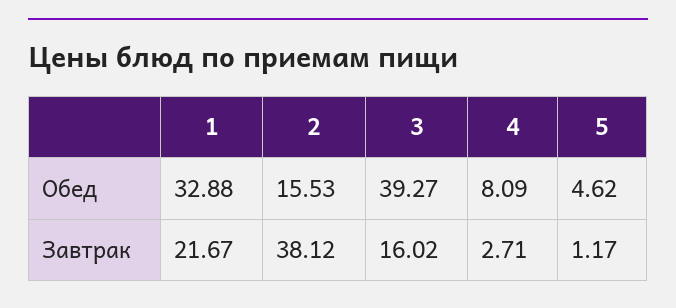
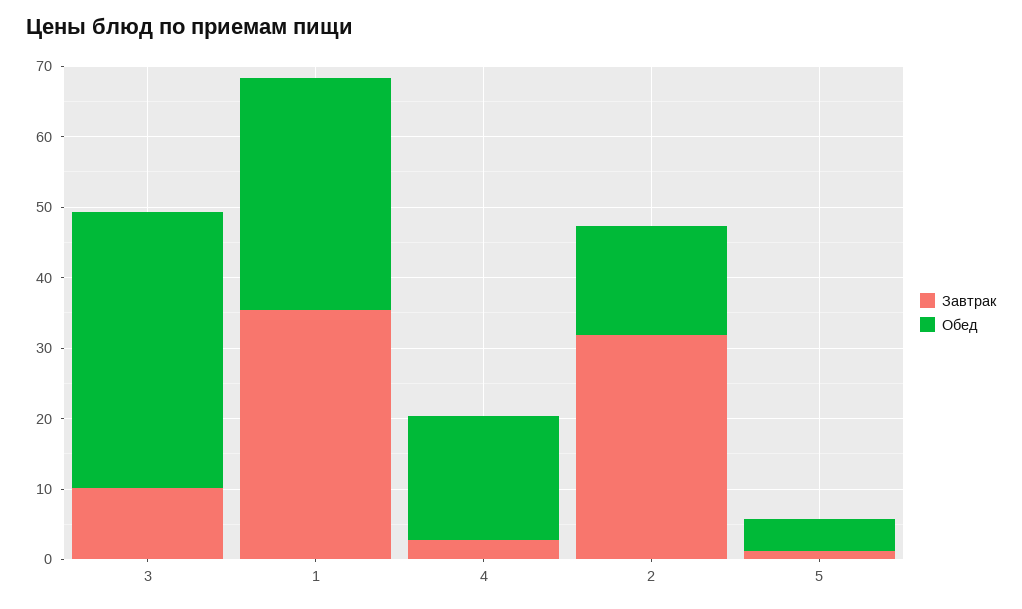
Обед, 4: 8.09 -> 18
Завтрак, 1: 21.67 -> 36
Завтрак, 2: 38.12 -> 32
Завтрак, 3: 16.02 -> 10

